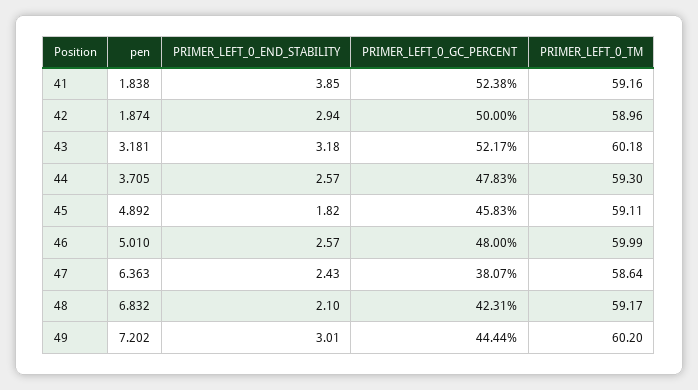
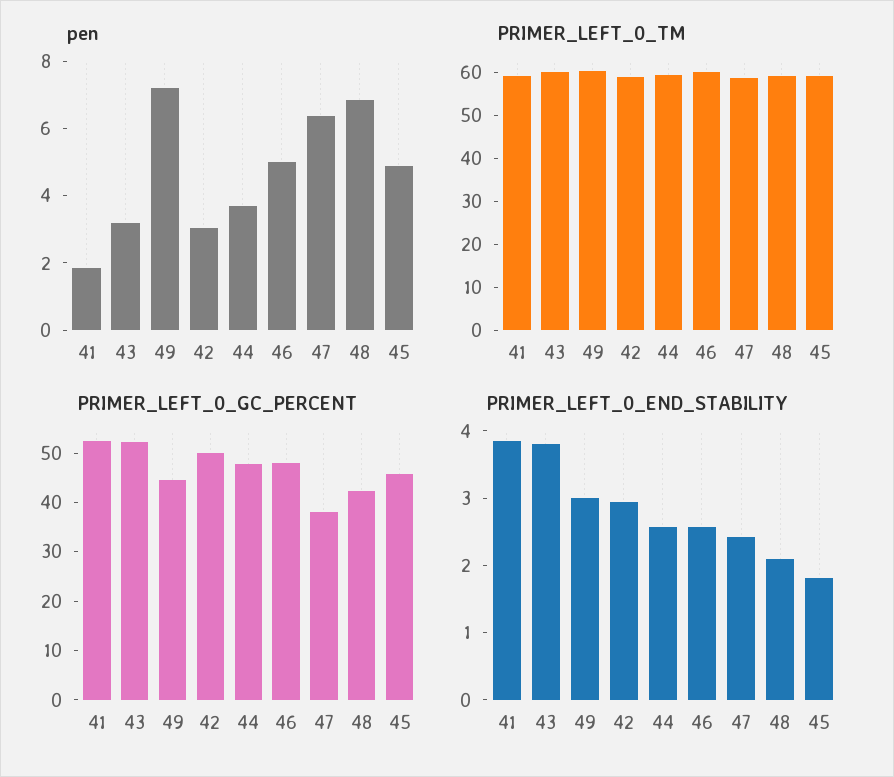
pen, 42: 1.874 -> 3
PRIMER_LEFT_0_END_STABILITY, 43: 3.18 -> 3.8

